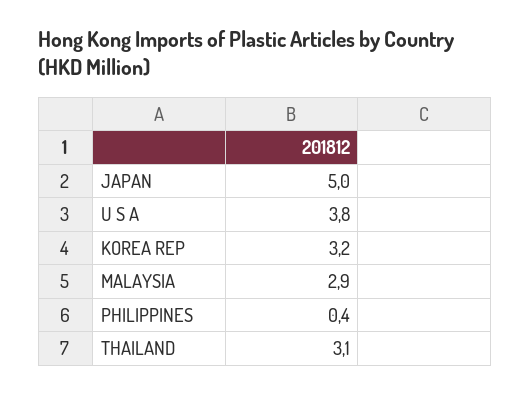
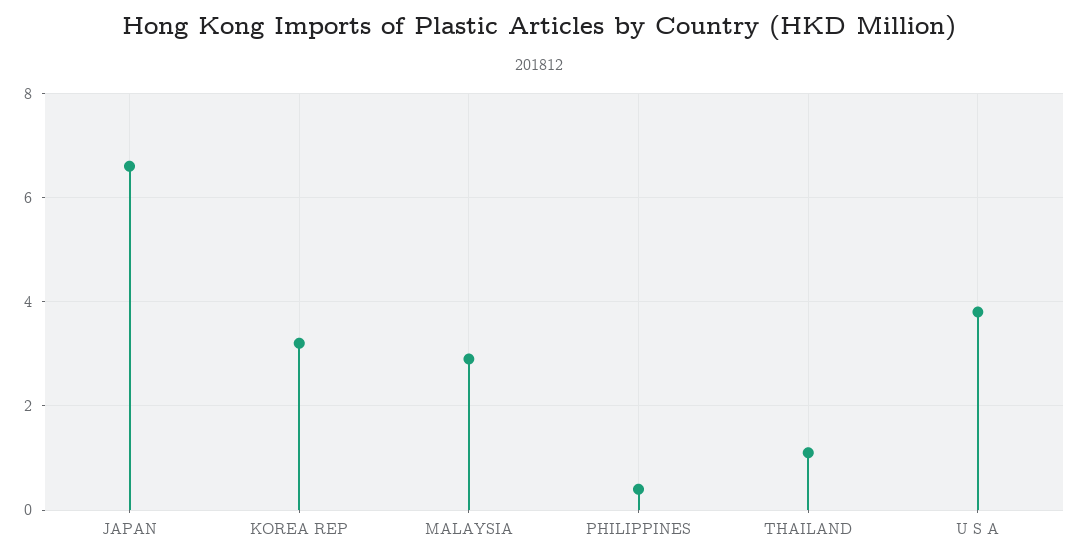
JAPAN: 5 -> 6.5
THAILAND: 3.1 -> 1

